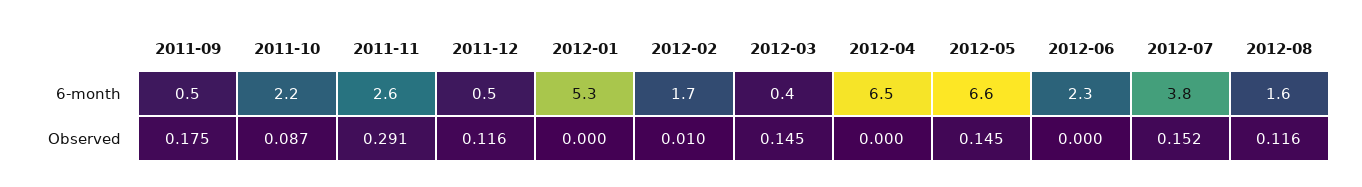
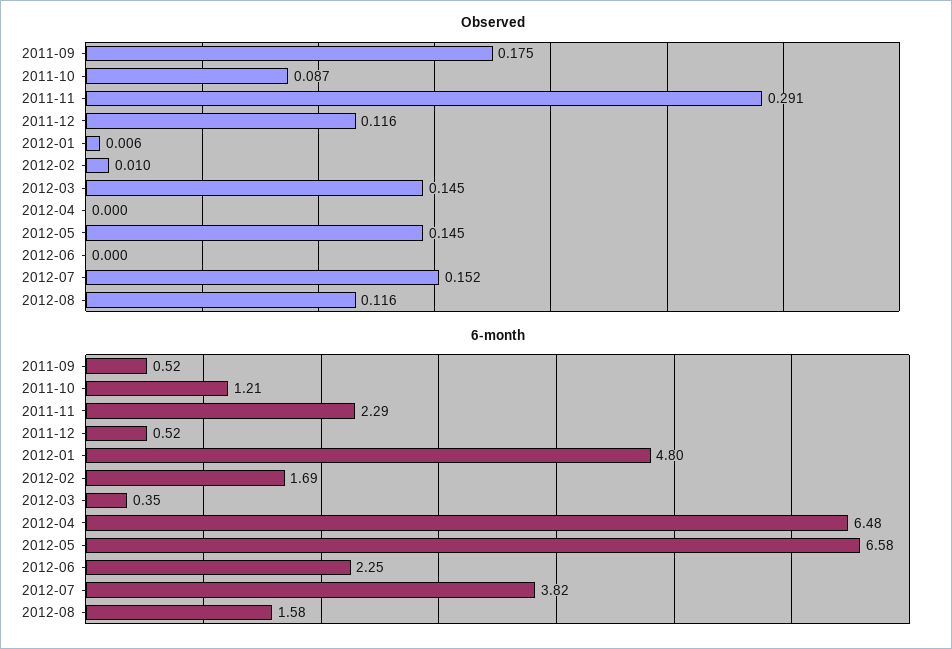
6-month, 2011-10: 2.2 -> 1.21
6-month, 2011-11: 2.6 -> 2.29
6-month, 2012-01: 5.3 -> 4.8
Observed, 2012-01: 0 -> 0.006

